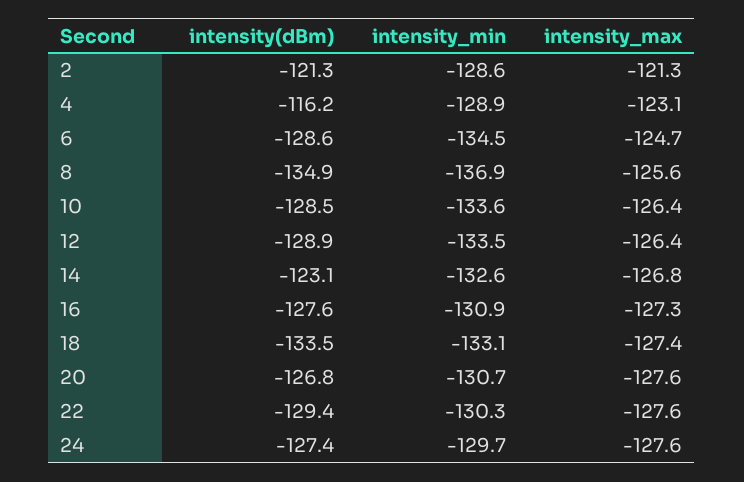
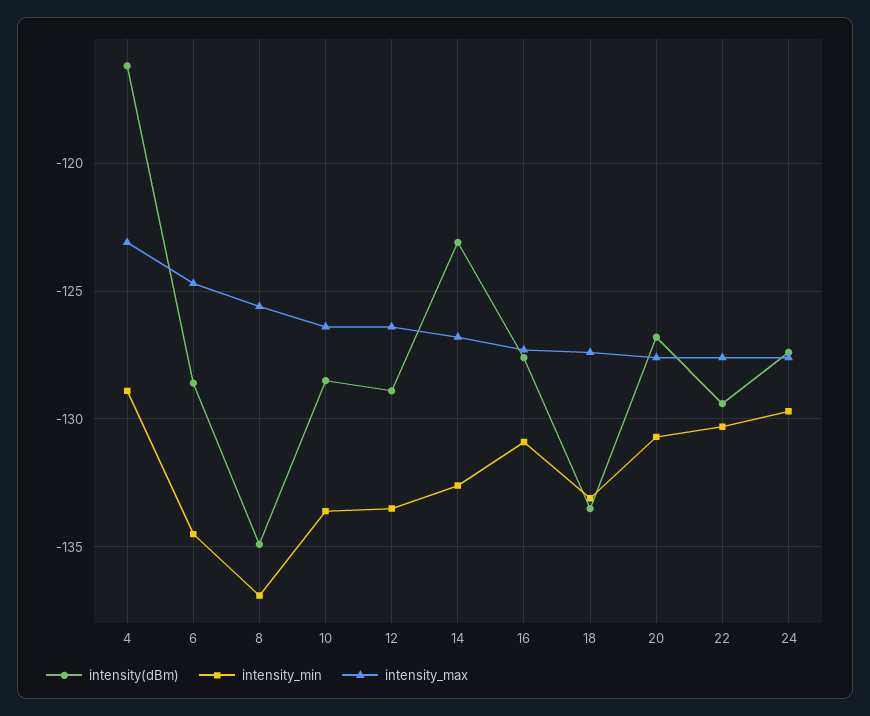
intensity(dBm), 2: -121.3 -> none
intensity_min, 2: -128.6 -> none
intensity_max, 2: -121.3 -> none

